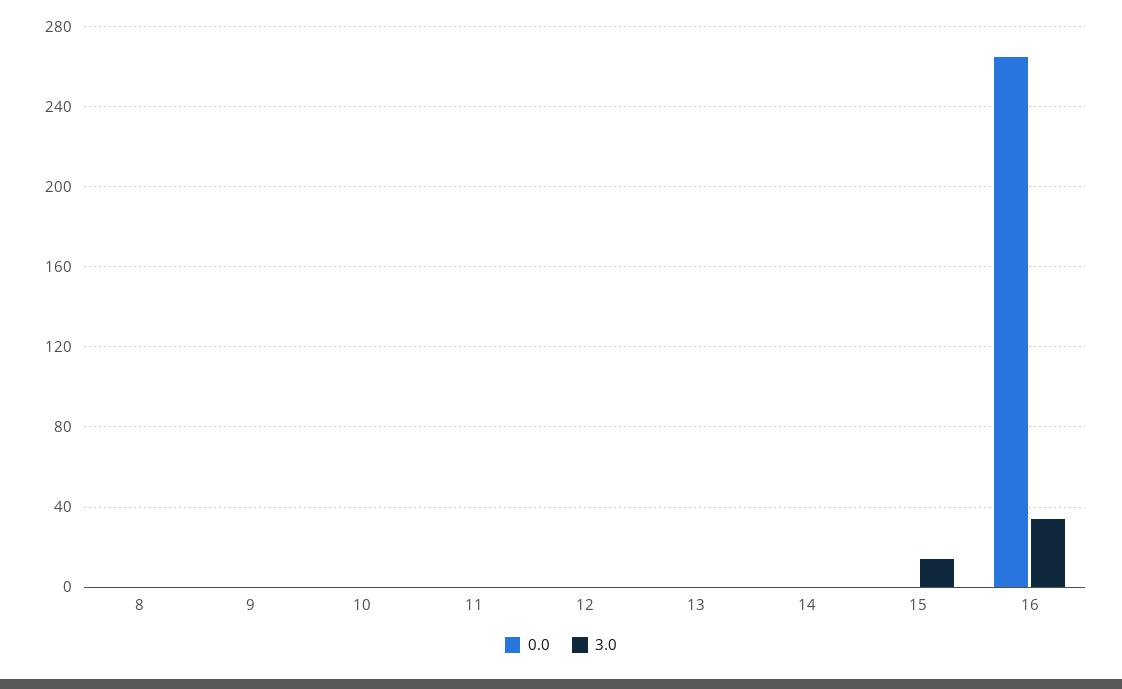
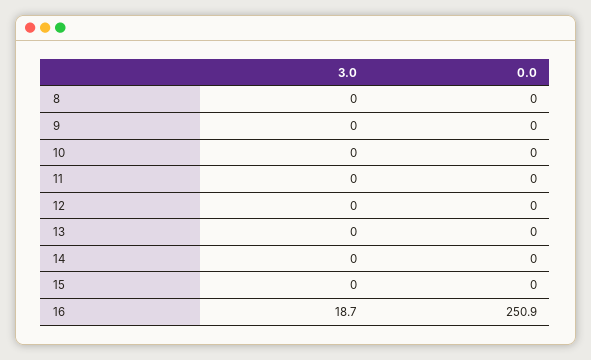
3.0, 15: 15 -> 0
0.0, 16: 265 -> 250.9
3.0, 16: 35 -> 18.7

